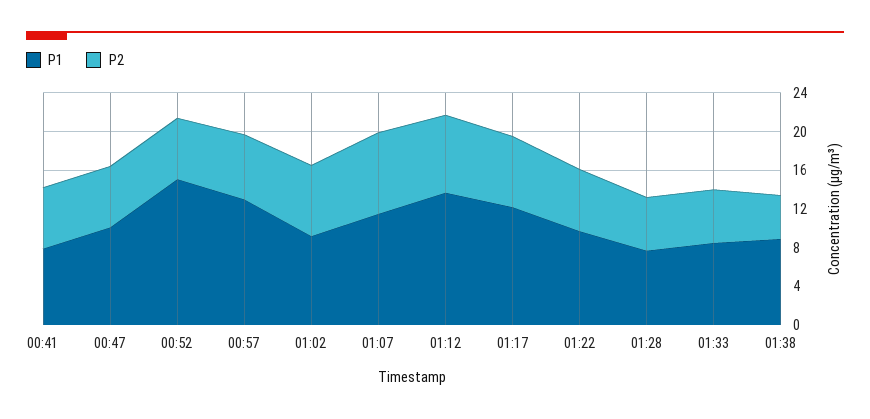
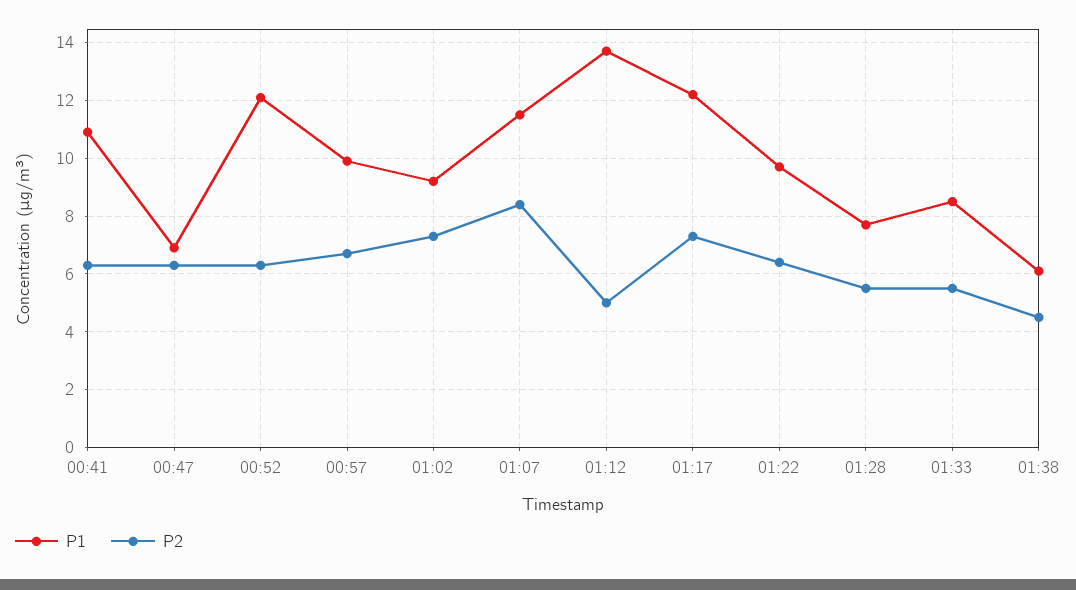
P1, 00:41: 8 -> 11
P1, 00:47: 10 -> 7
P1, 00:52: 15 -> 12
P1, 00:57: 13 -> 10
P2, 01:12: 8 -> 5
P1, 01:38: 9 -> 6

